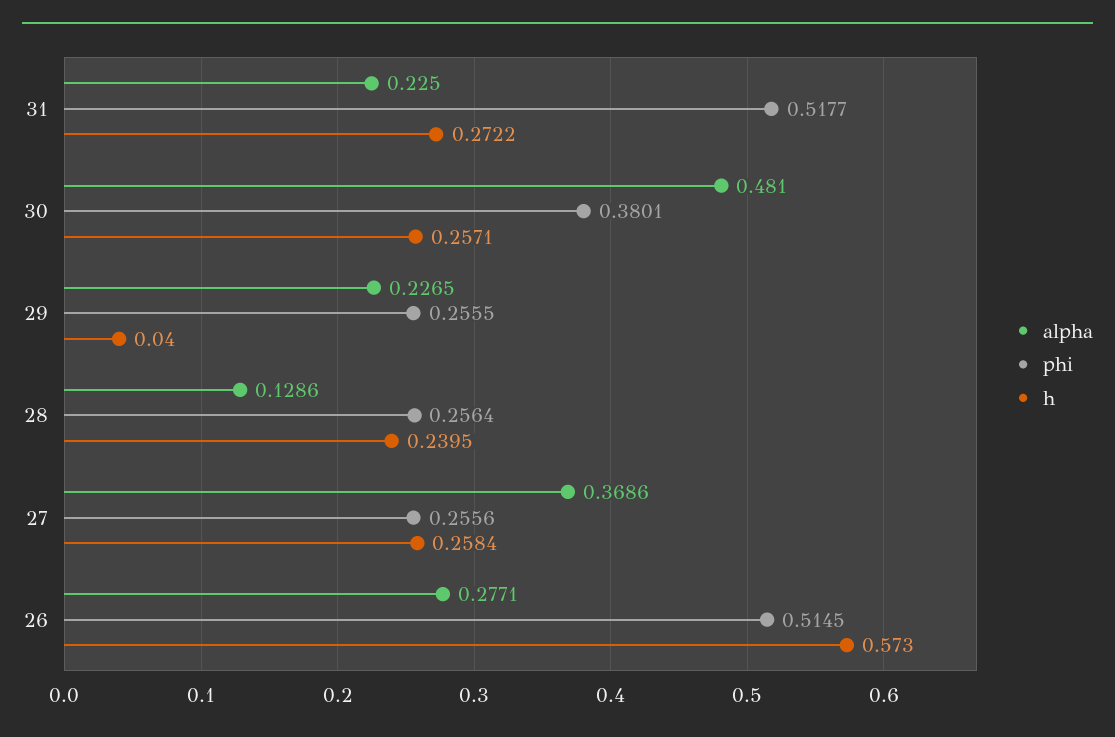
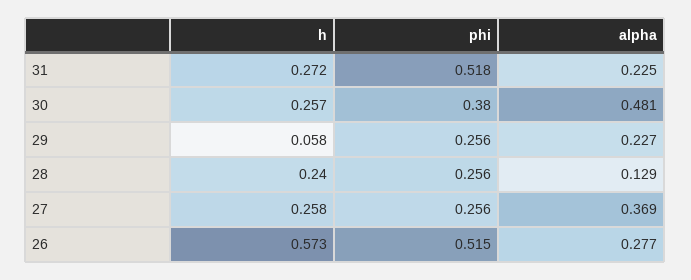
h, 29: 0.04 -> 0.058

